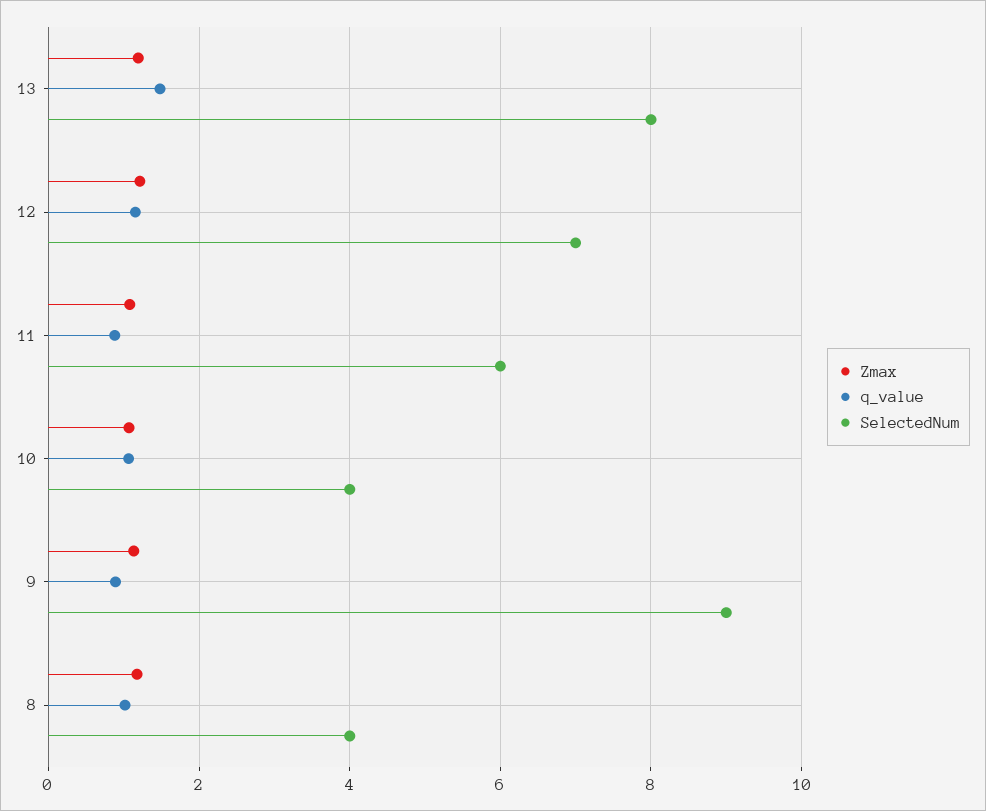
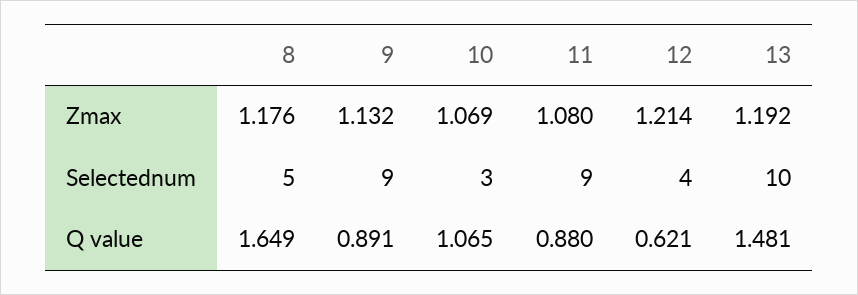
SelectedNum, 13: 8 -> 10
q_value, 12: 1.2 -> 0.621
SelectedNum, 12: 7 -> 4
SelectedNum, 11: 6 -> 9
SelectedNum, 10: 4 -> 3
q_value, 8: 1 -> 1.649
SelectedNum, 8: 4 -> 5

